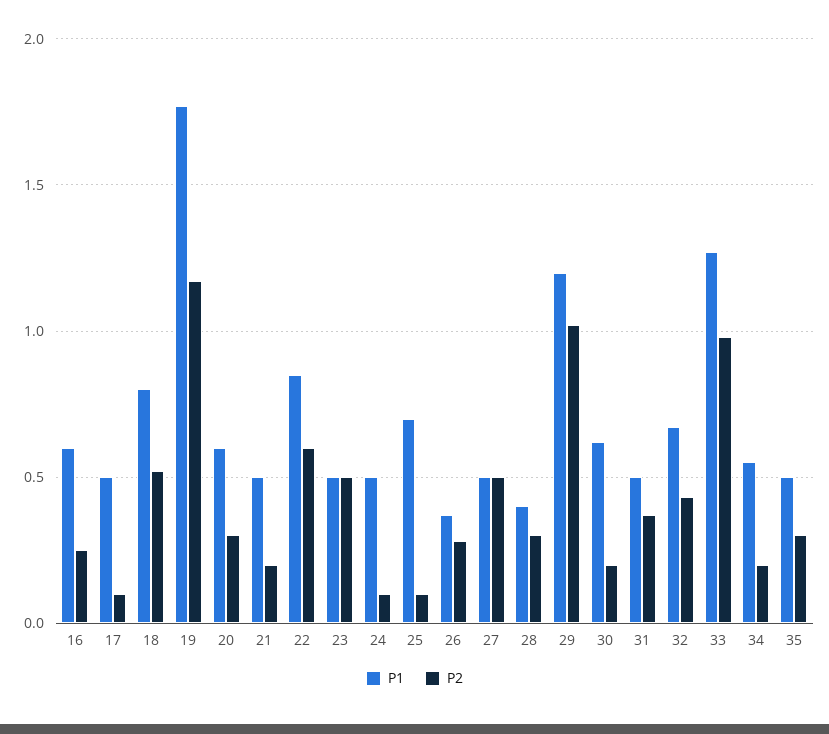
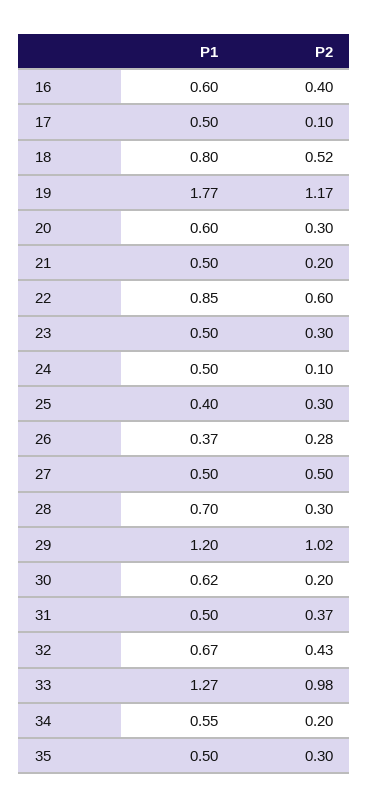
P2, 16: 0.25 -> 0.4
P2, 23: 0.5 -> 0.3
P1, 25: 0.7 -> 0.4
P2, 25: 0.1 -> 0.3
P1, 28: 0.4 -> 0.7

